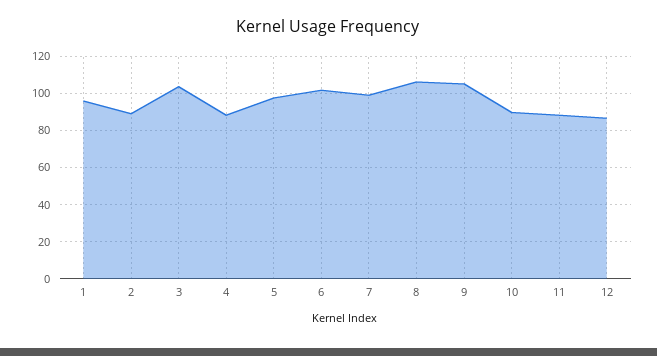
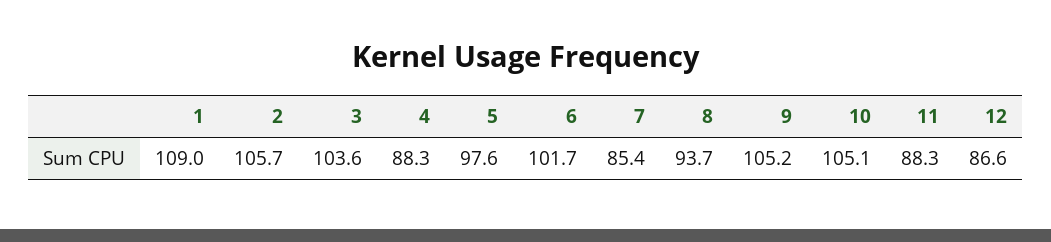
1: 95 -> 109
2: 90 -> 105.7
7: 100 -> 85.4
8: 105 -> 93.7
10: 90 -> 105.1

